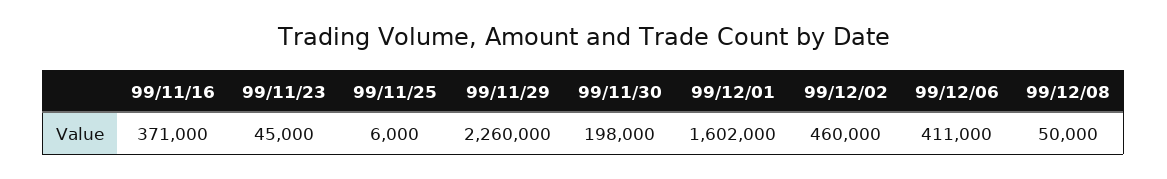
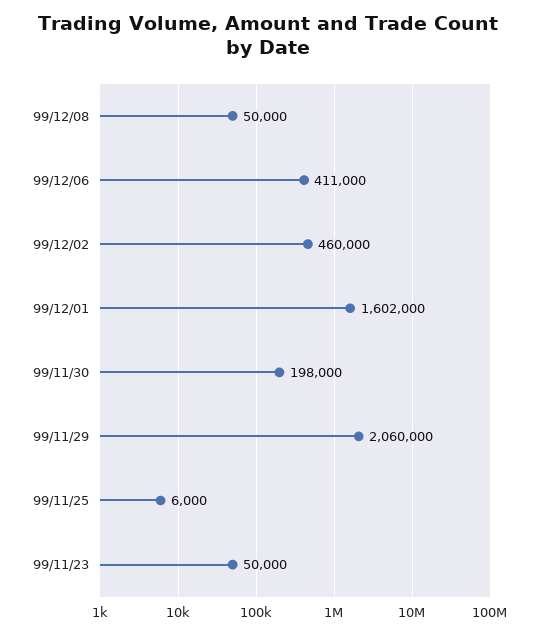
99/11/16: 371000 -> none
99/11/23: 45000 -> 50000
99/11/29: 2260000 -> 2060000

